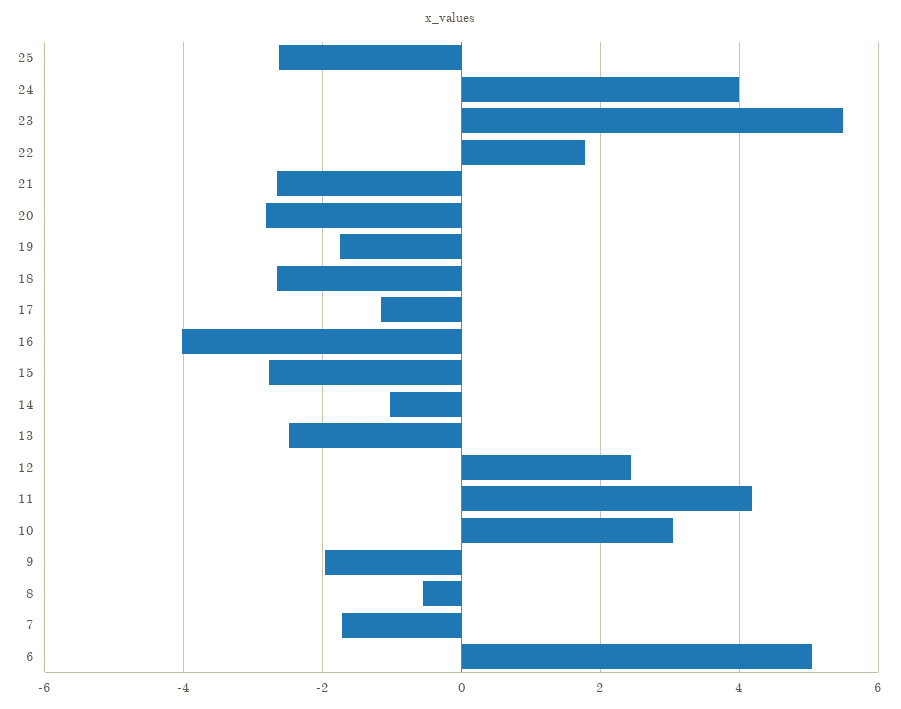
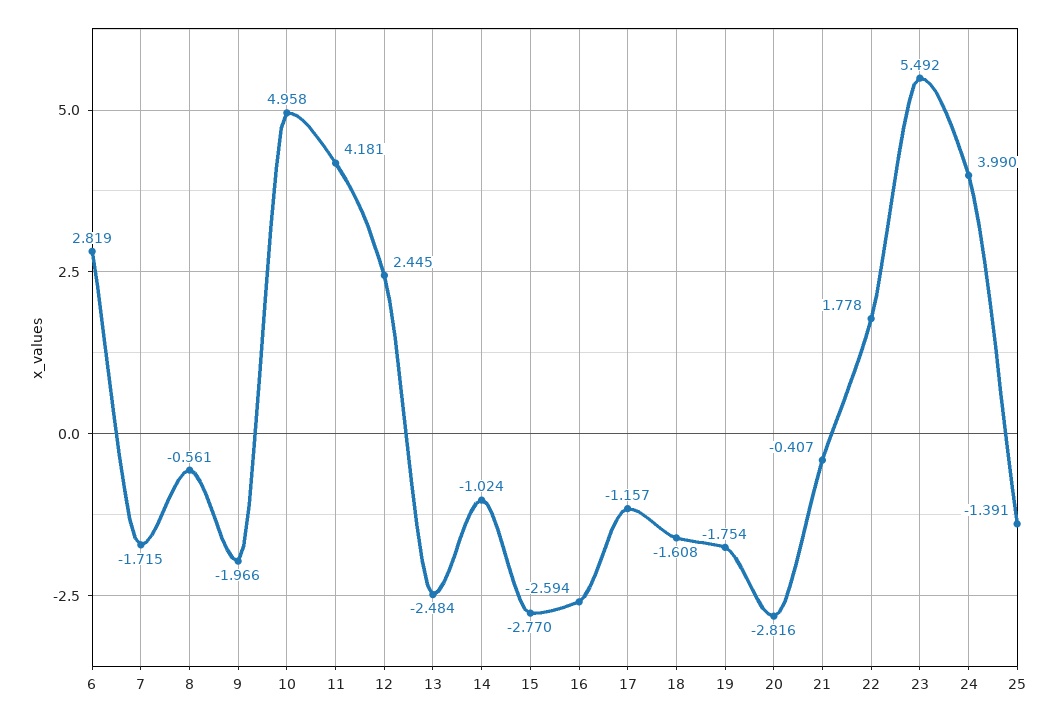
25: -2.6 -> -1.391
21: -2.6 -> -0.407
18: -2.6 -> -1.608
16: -4 -> -2.594
10: 3 -> 4.958
6: 5 -> 2.819

